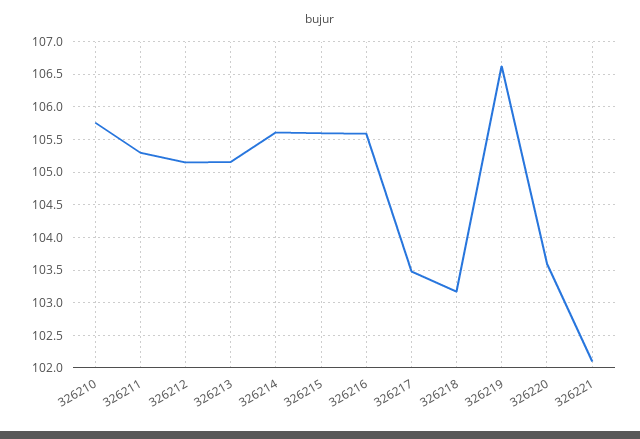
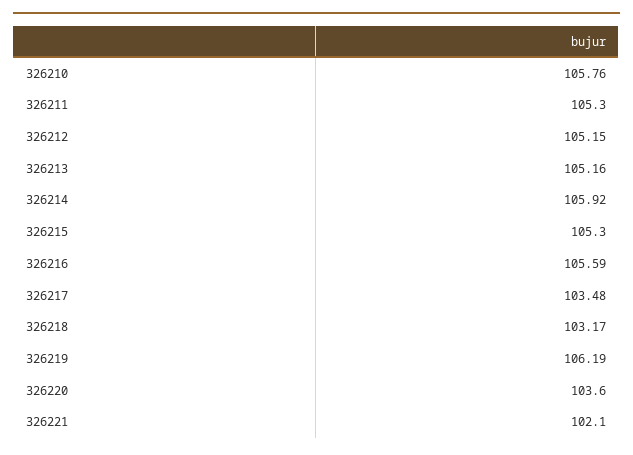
326214: 105.6 -> 105.92
326215: 105.6 -> 105.3
326219: 106.6 -> 106.19

